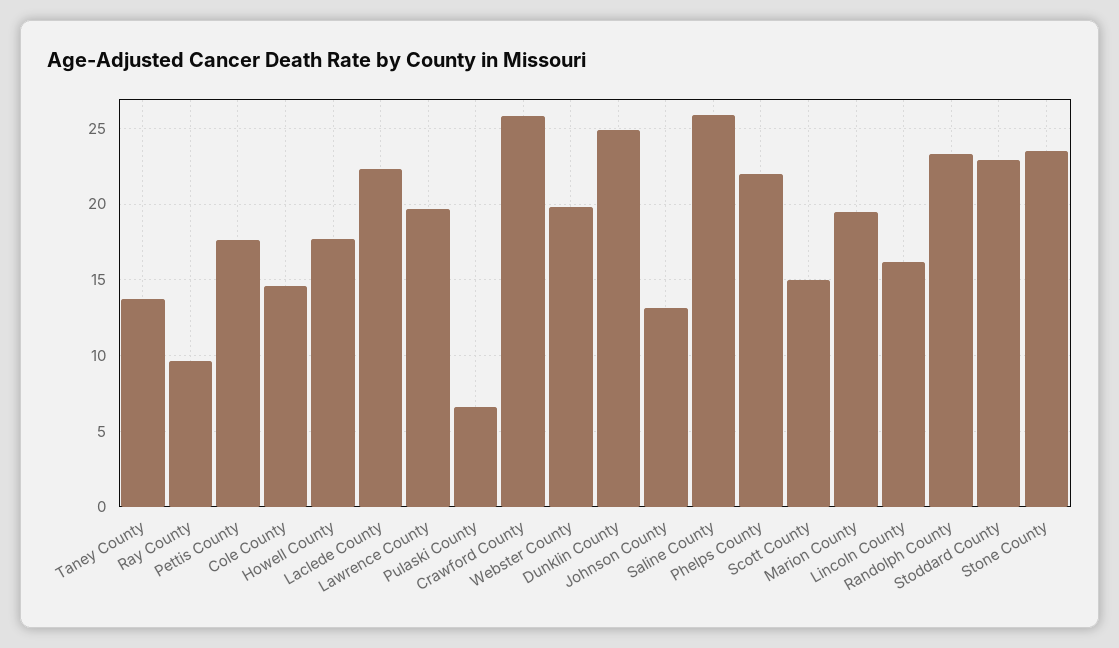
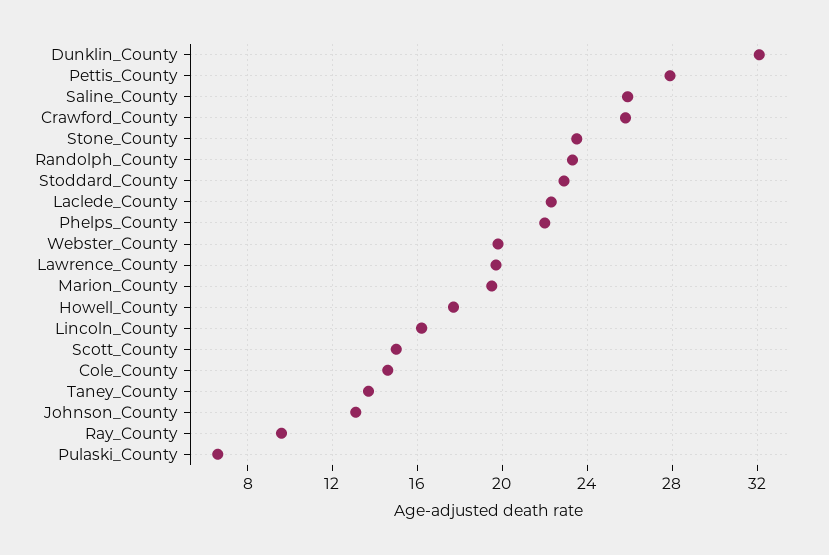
Pettis County: 17.5 -> 28
Dunklin County: 25 -> 32

